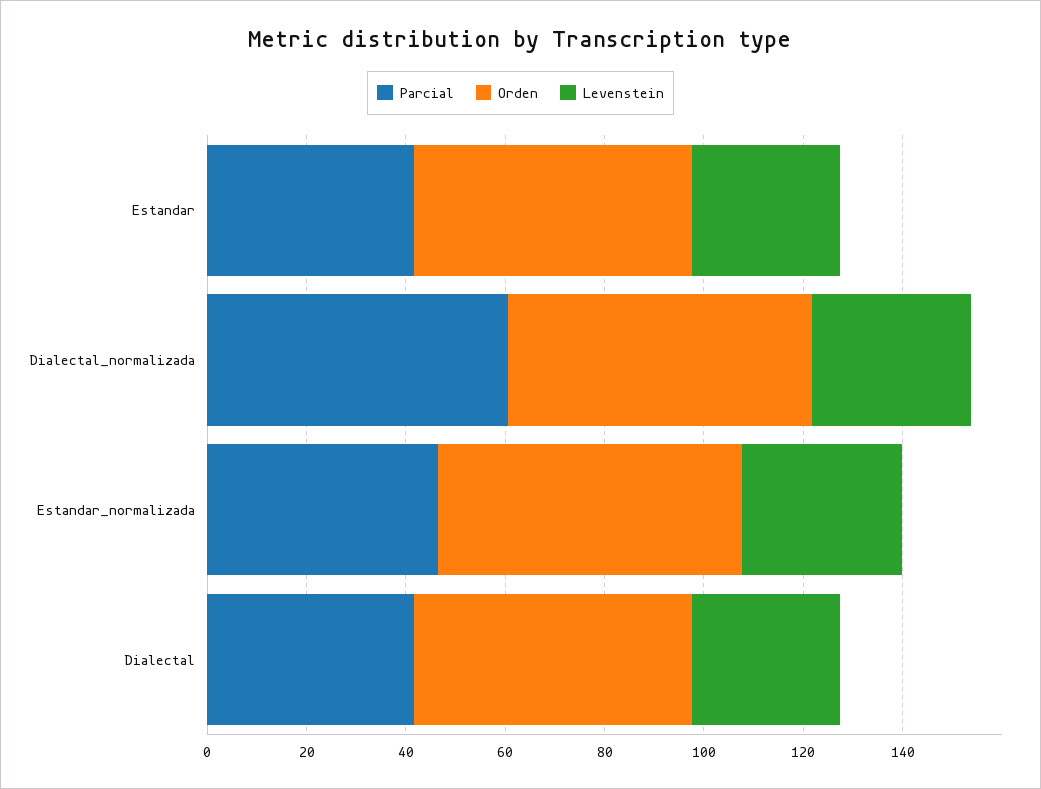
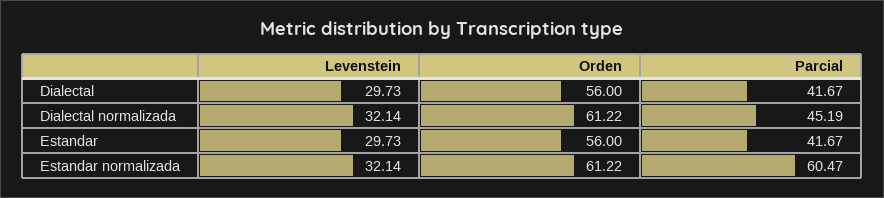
Parcial, Dialectal_normalizada: 60 -> 45.19
Parcial, Estandar_normalizada: 45 -> 60.47

